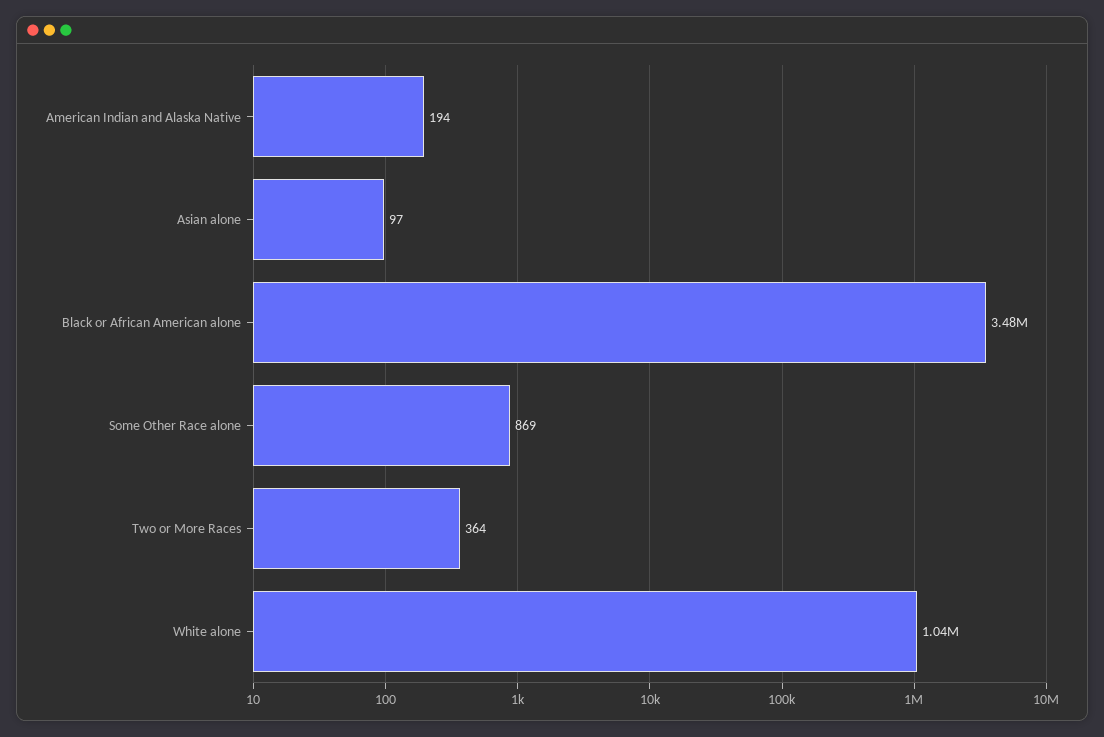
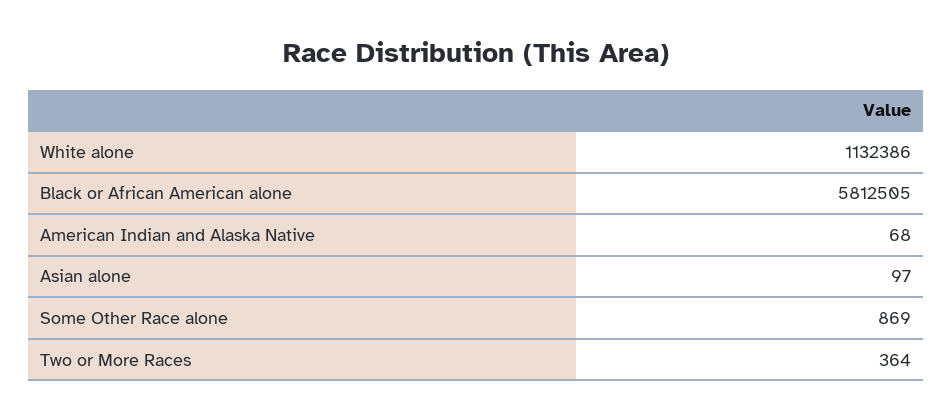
American Indian and Alaska Native: 194 -> 68
Black or African American alone: 3480000 -> 5812505
White alone: 1040000 -> 1132386

